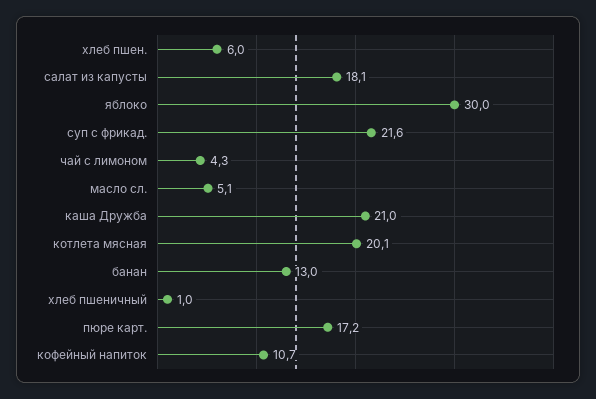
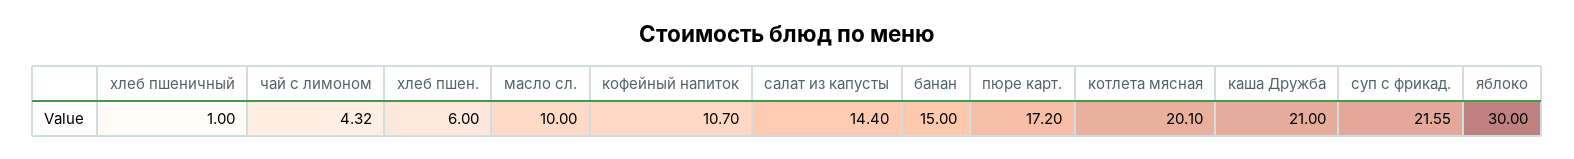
салат из капусты: 18.1 -> 14.4
масло сл.: 5.1 -> 10
банан: 13 -> 15

